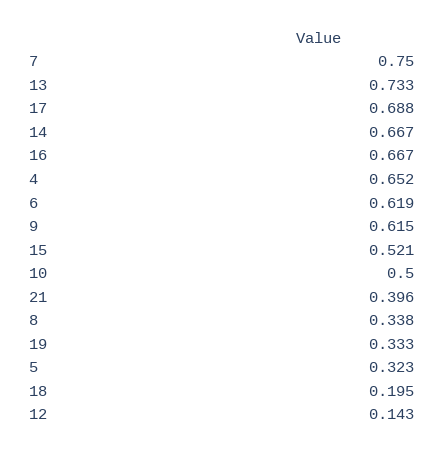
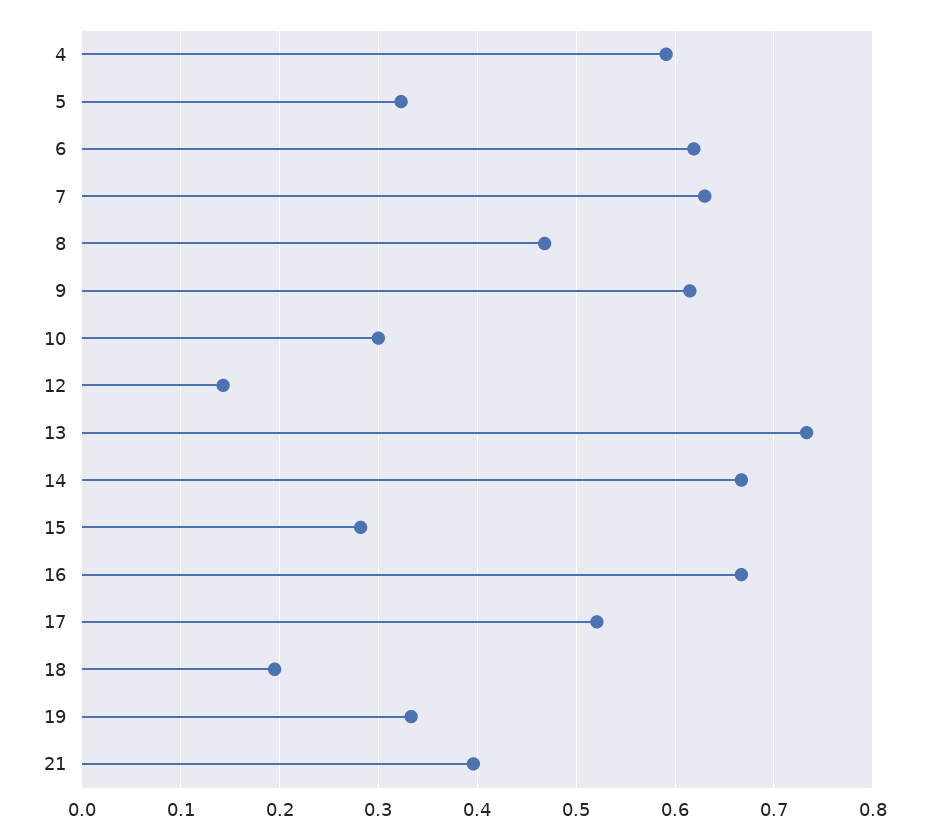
7: 0.75 -> 0.63
17: 0.688 -> 0.52
4: 0.652 -> 0.59
15: 0.521 -> 0.28
10: 0.5 -> 0.3
8: 0.338 -> 0.47

